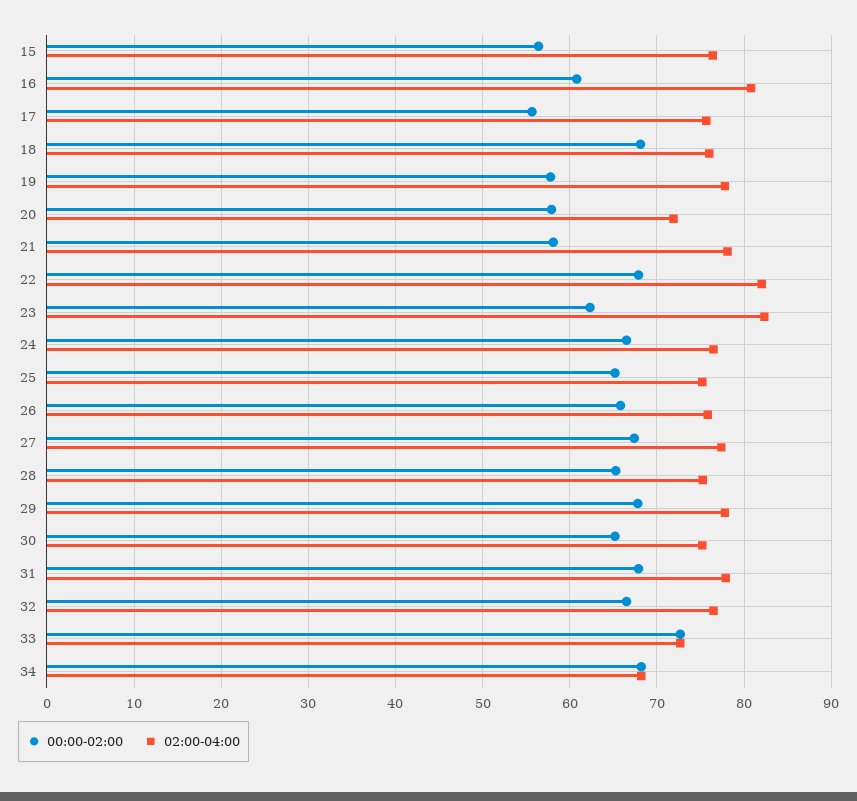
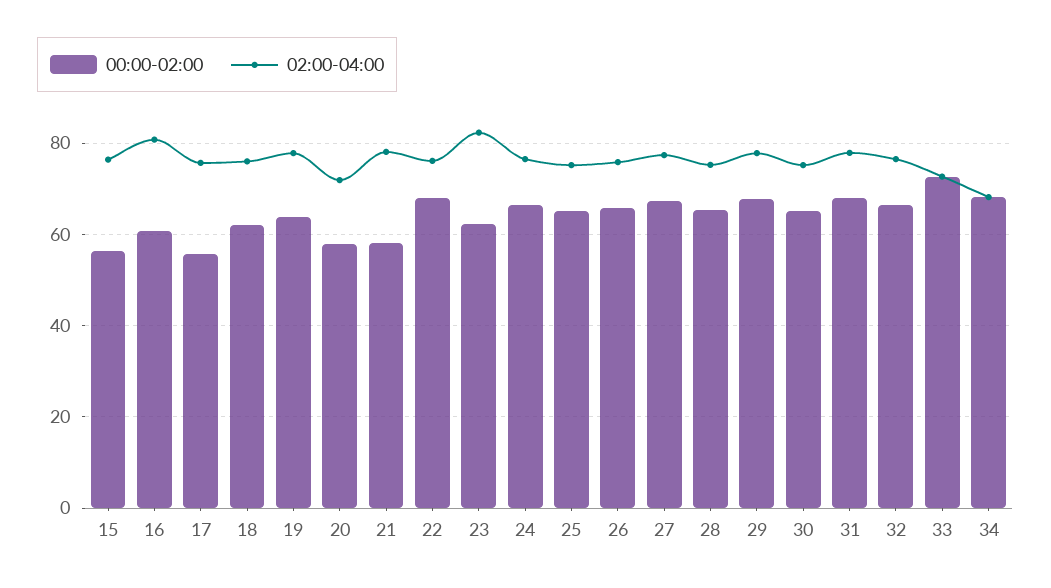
00:00-02:00, 18: 68 -> 62
00:00-02:00, 19: 58 -> 64
02:00-04:00, 22: 82 -> 76

